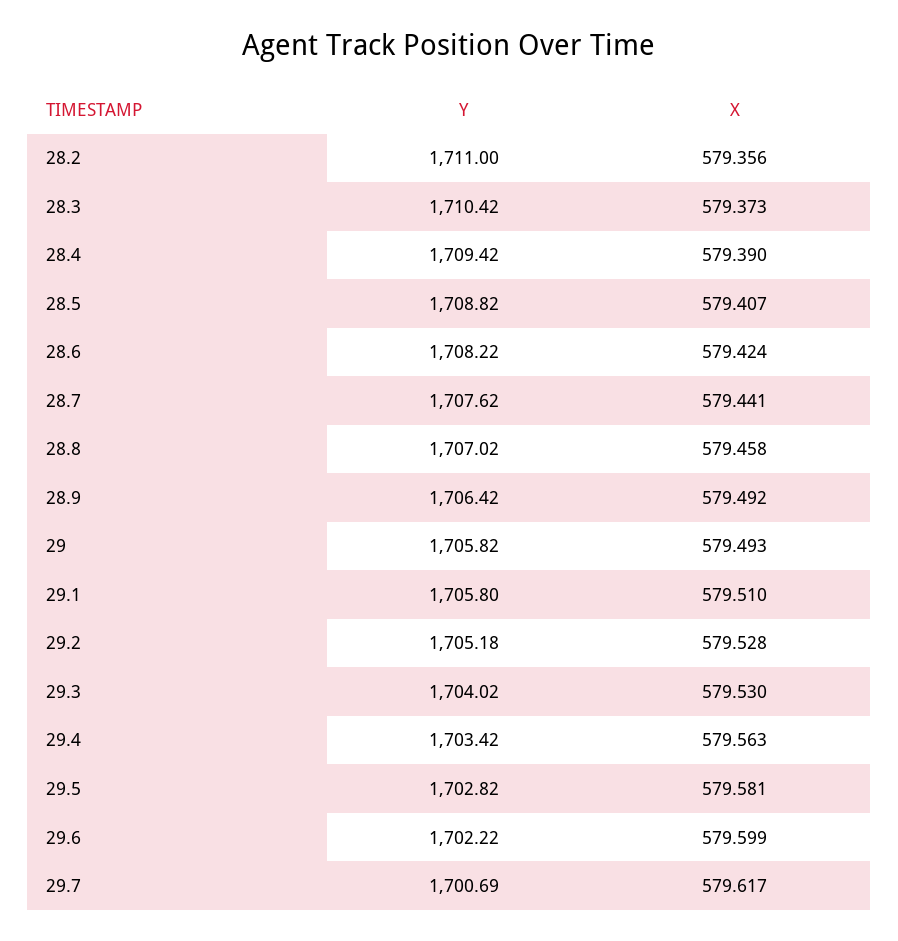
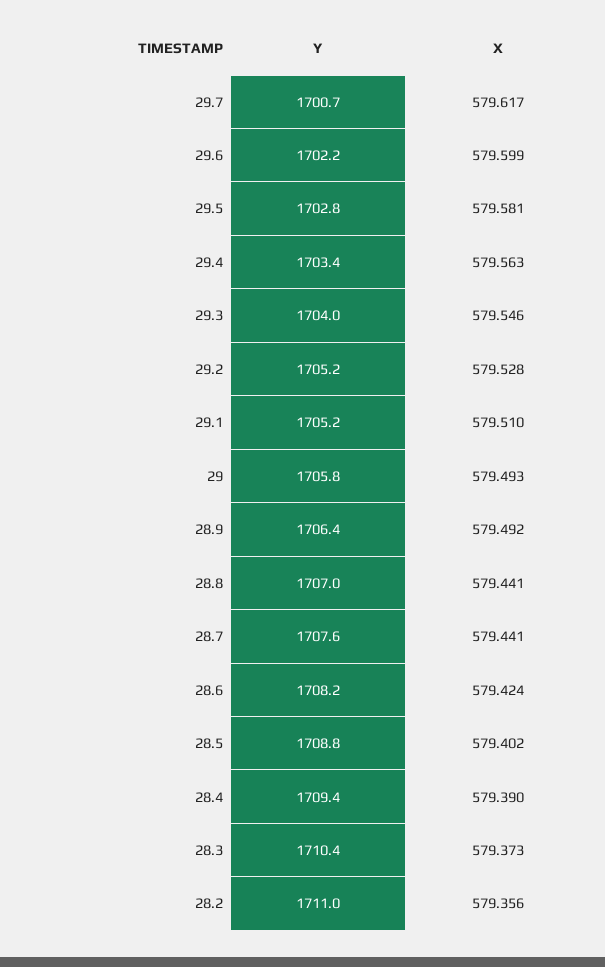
X, 28.5: 579.407 -> 579.402
X, 28.8: 579.458 -> 579.441
Y, 29.1: 1705.8 -> 1705.2
X, 29.3: 579.53 -> 579.546

